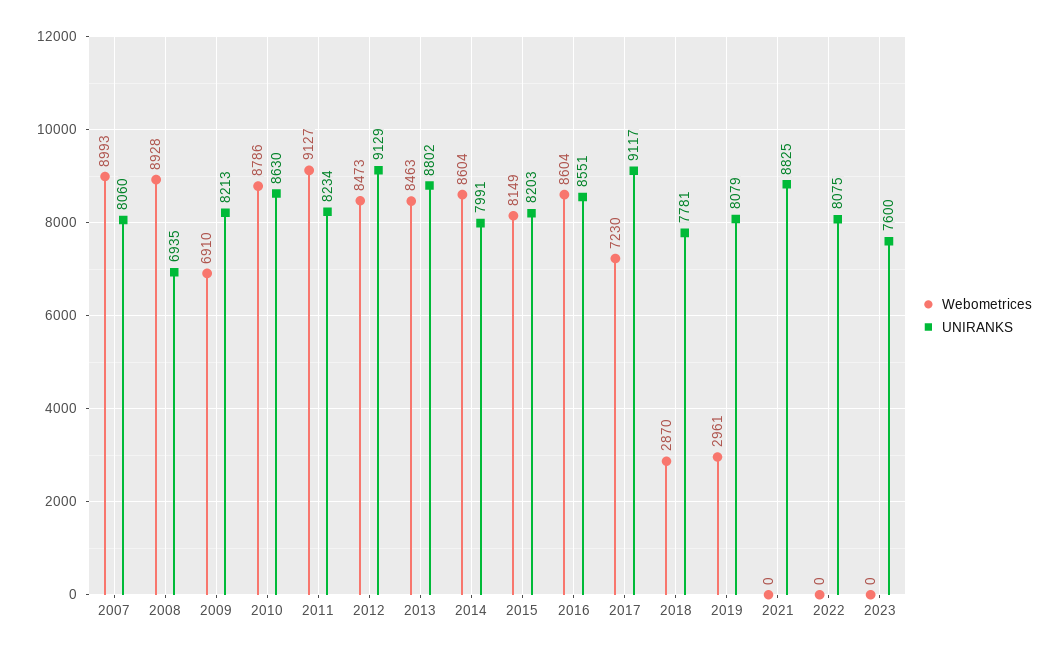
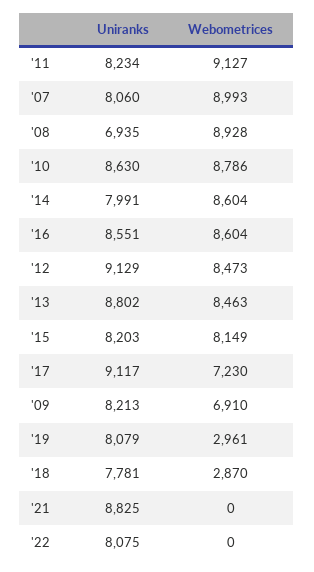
Webometrices, 2023: 0 -> none
UNIRANKS, 2023: 7600 -> none

